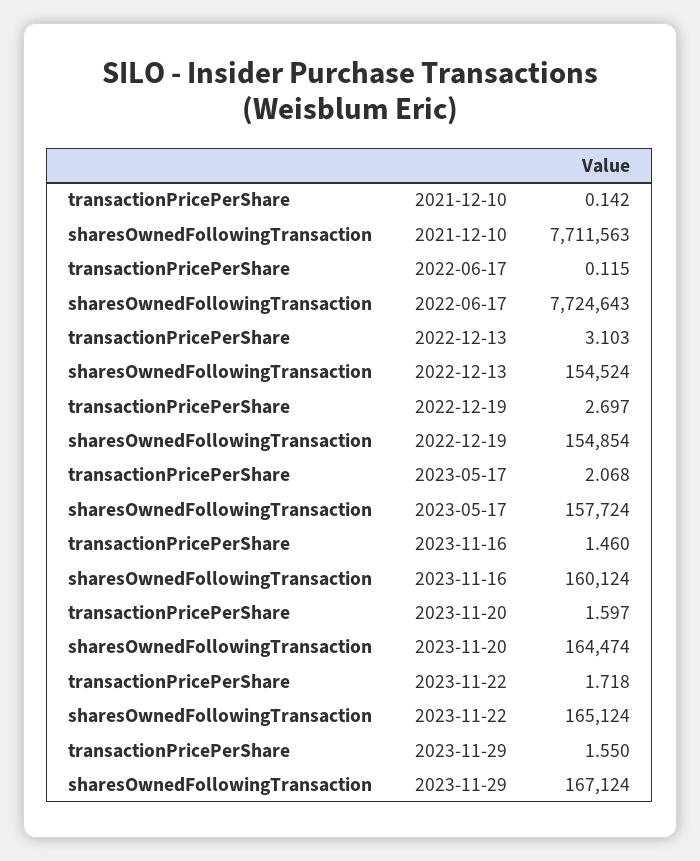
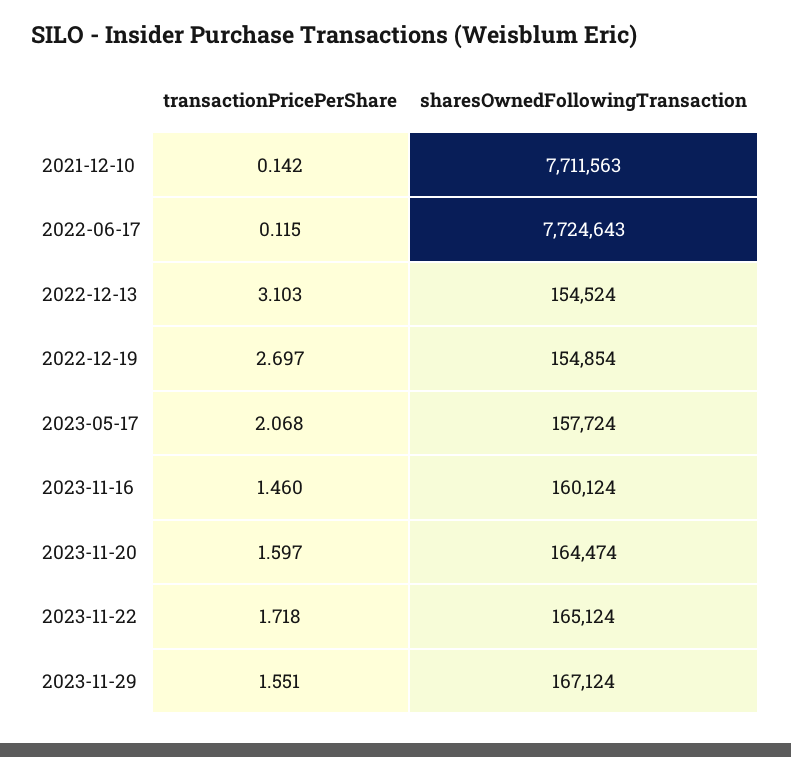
transactionPricePerShare, 2023-11-29: 1.55 -> 1.551

